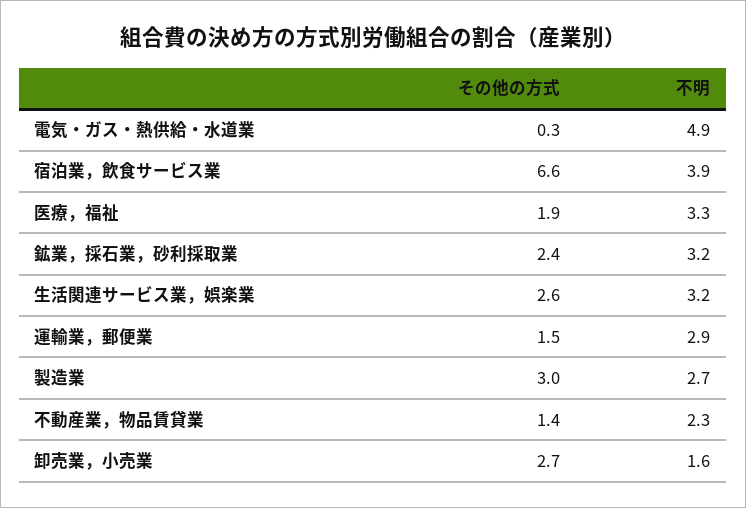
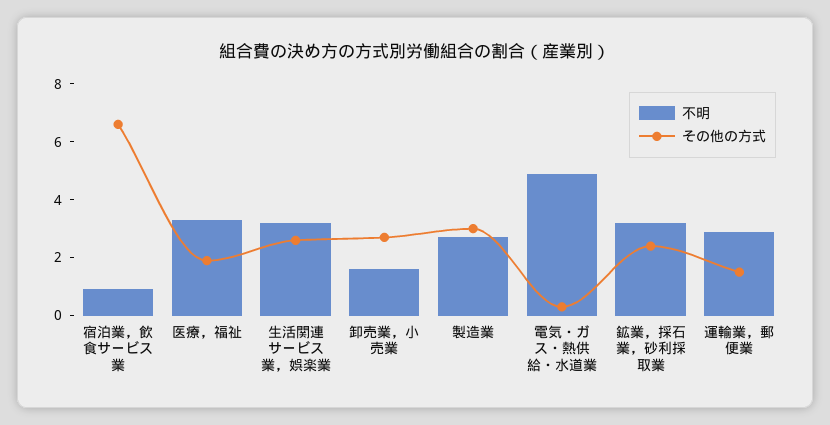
不明, 宿泊業，飲食サービス業: 3.9 -> 1
その他の方式, 不動産業，物品賃貸業: 1.4 -> none
不明, 不動産業，物品賃貸業: 2.3 -> none

